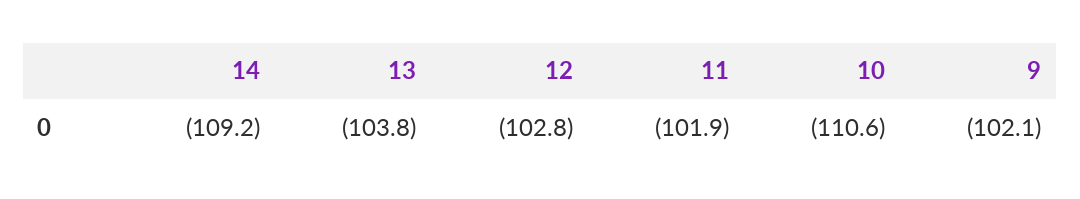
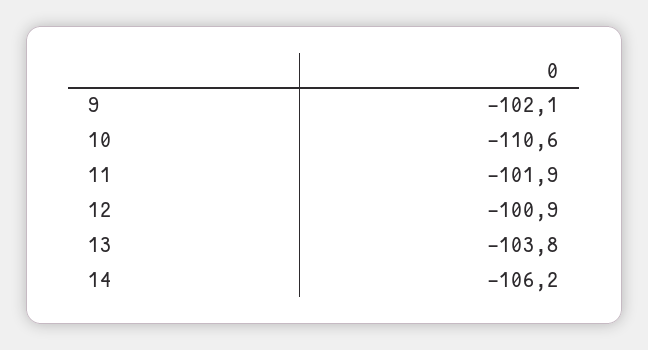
14: -109.2 -> -106.2
12: -102.8 -> -100.9

